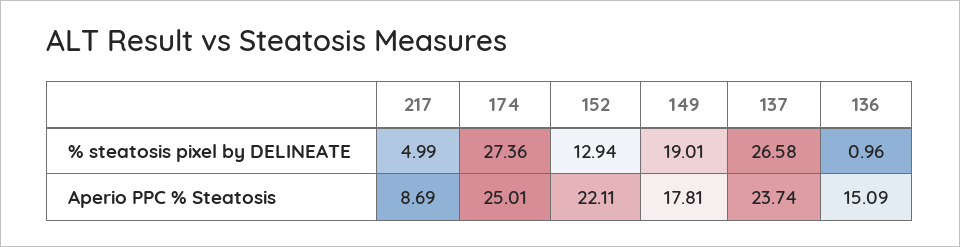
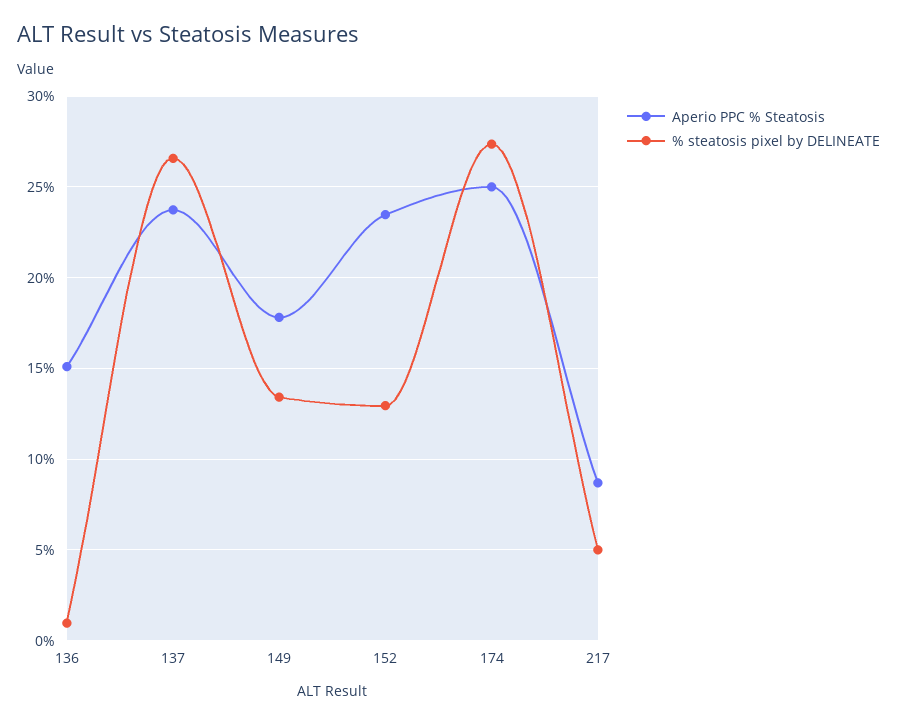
% steatosis pixel by DELINEATE, 149: 19.01 -> 13.5
Aperio PPC % Steatosis, 152: 22.11 -> 23.5

